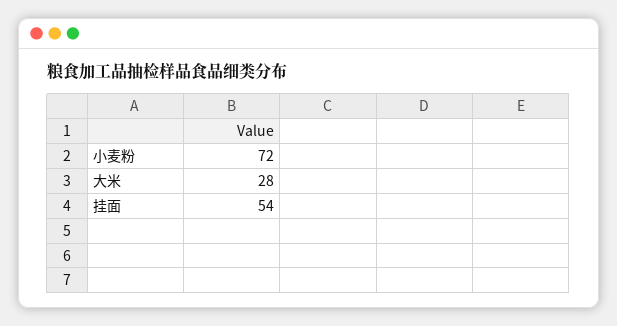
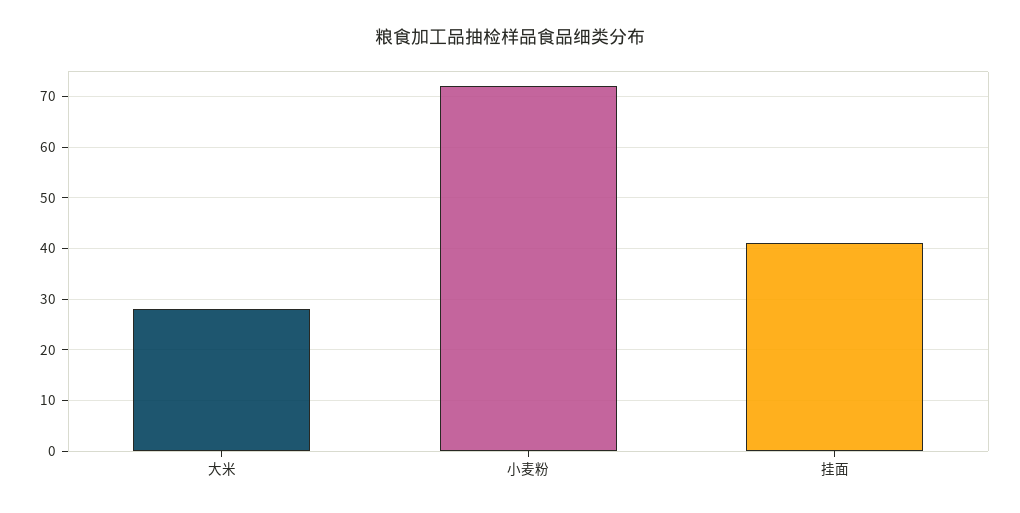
挂面: 54 -> 40

